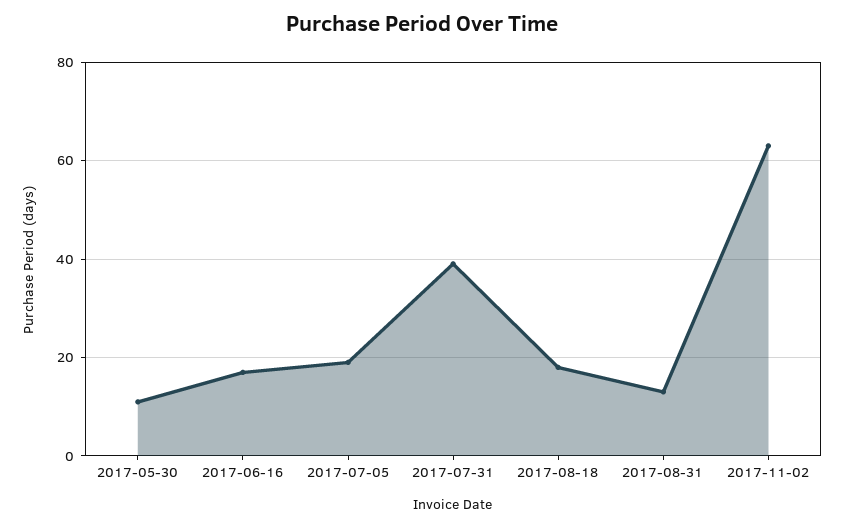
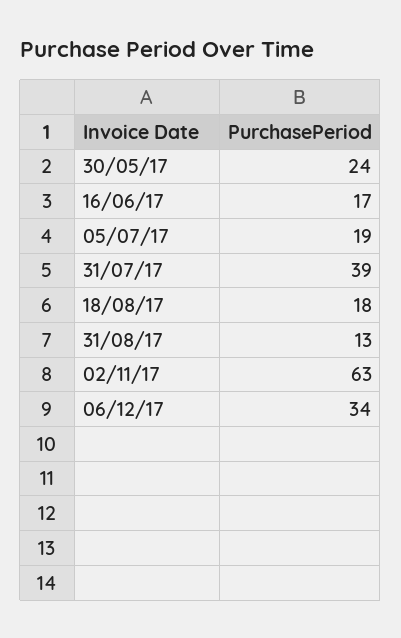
2017-05-30: 10 -> 24
06/12/17: none -> 34

